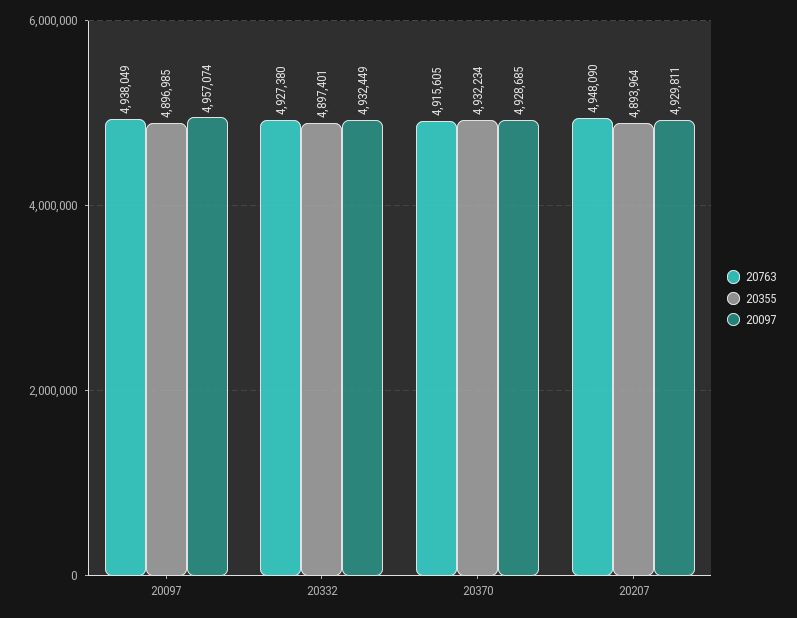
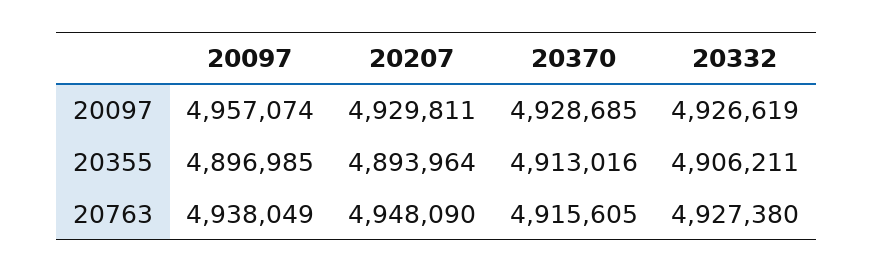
20355, 20332: 4897401 -> 4906211
20097, 20332: 4932449 -> 4926619
20355, 20370: 4932234 -> 4913016

